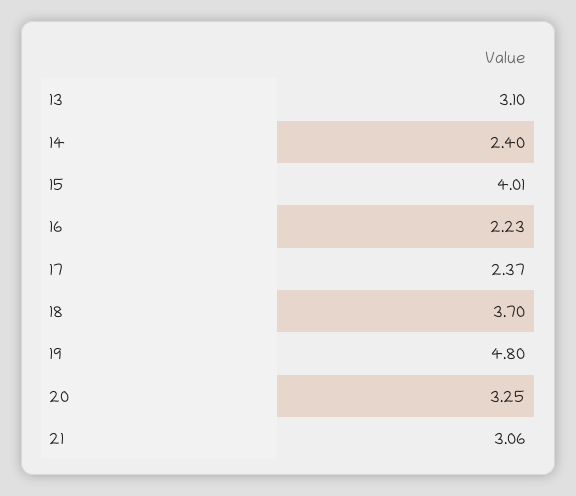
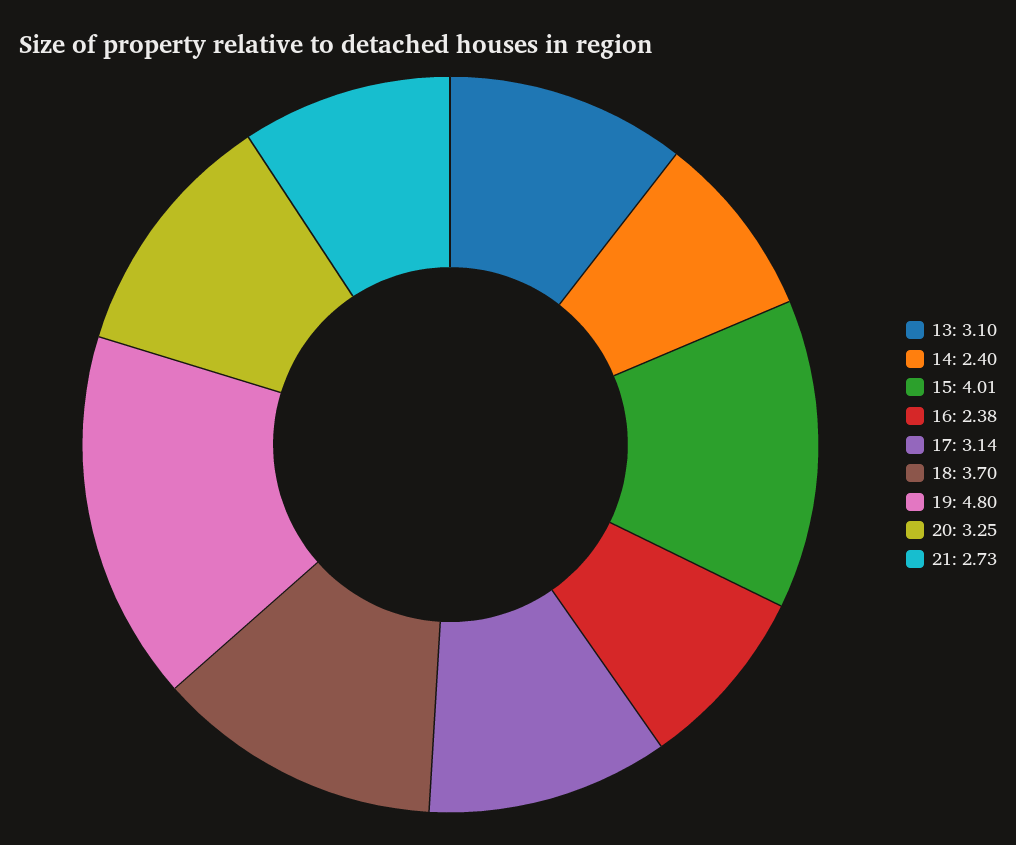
16: 2.23 -> 2.38
17: 2.37 -> 3.14
21: 3.06 -> 2.73

